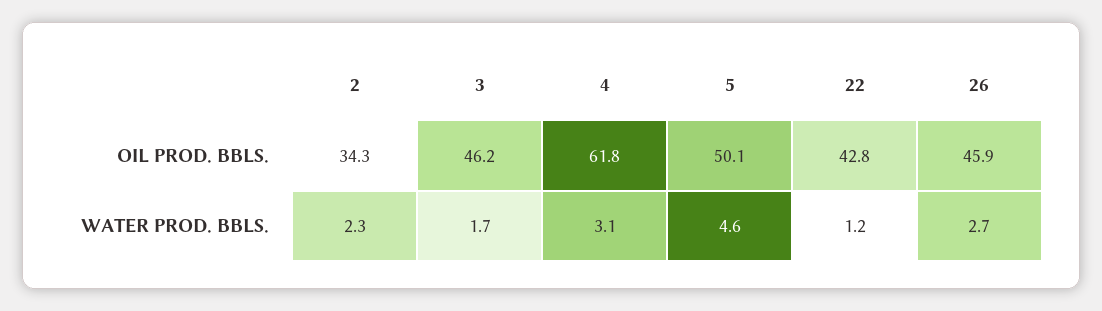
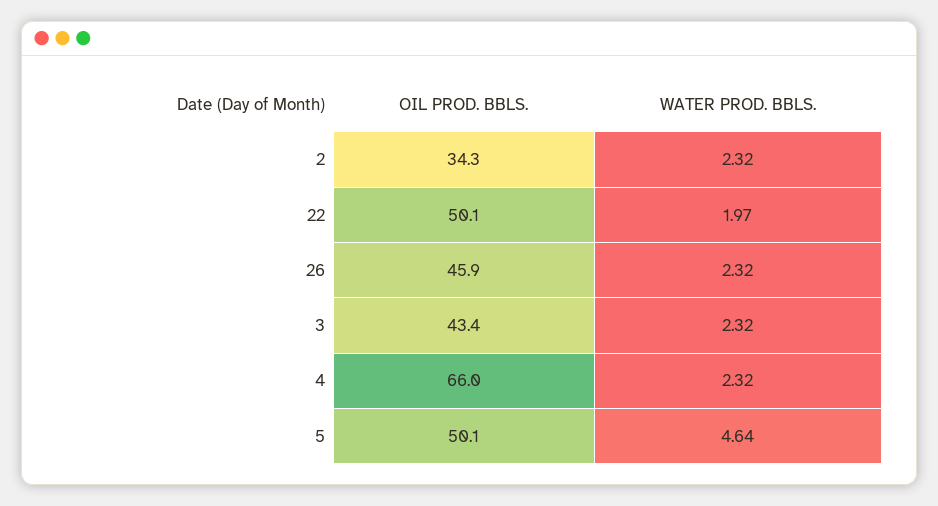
3, OIL PROD. BBLS.: 46.2 -> 43.4
4, OIL PROD. BBLS.: 61.8 -> 66
22, OIL PROD. BBLS.: 42.8 -> 50.1
3, WATER PROD. BBLS.: 1.7 -> 2.32
4, WATER PROD. BBLS.: 3.1 -> 2.32
22, WATER PROD. BBLS.: 1.2 -> 1.97
26, WATER PROD. BBLS.: 2.7 -> 2.32

